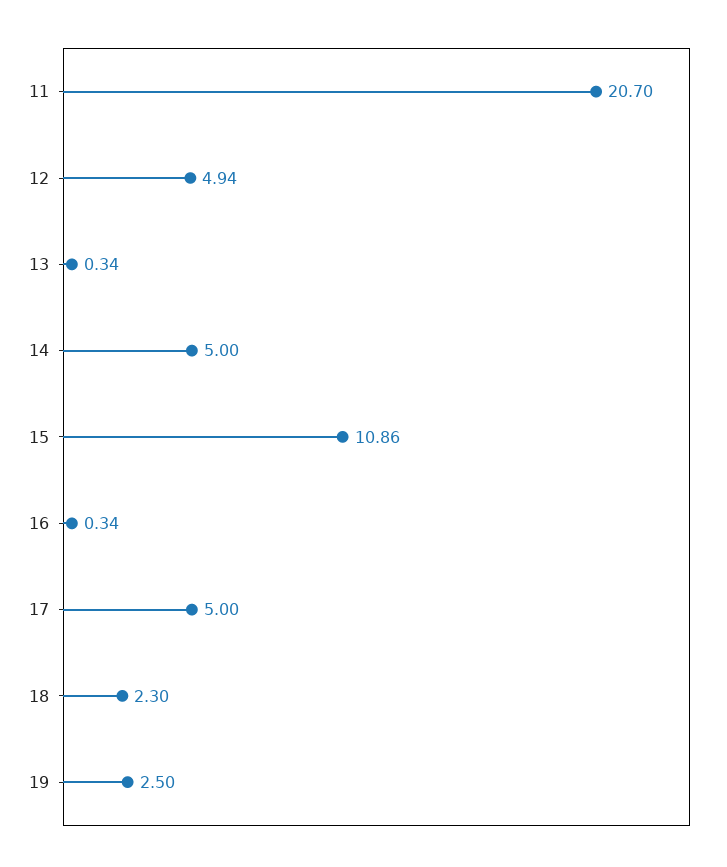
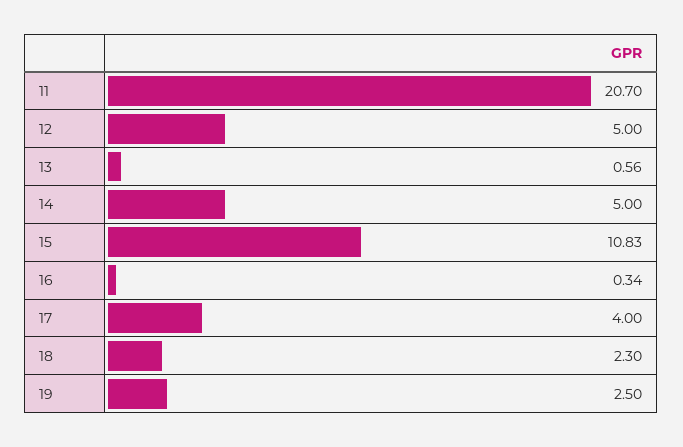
12: 4.94 -> 5
13: 0.34 -> 0.56
15: 10.86 -> 10.83
17: 5 -> 4

